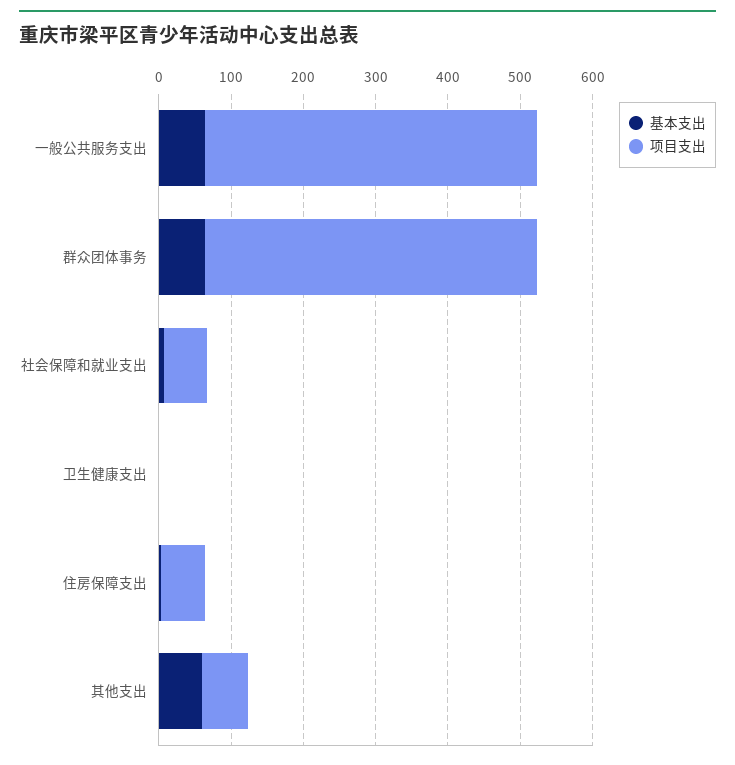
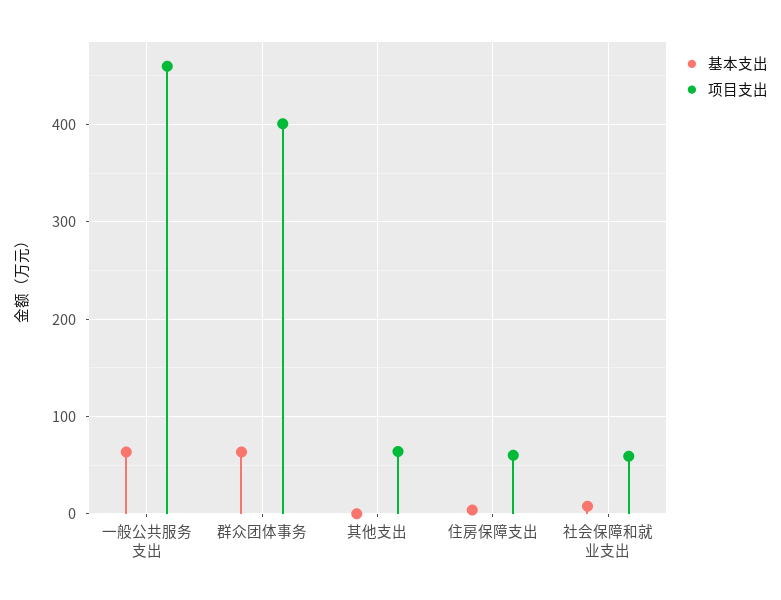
项目支出, 群众团体事务: 460 -> 400
基本支出, 卫生健康支出: 0 -> none
项目支出, 卫生健康支出: 0 -> none
基本支出, 其他支出: 60 -> 0

